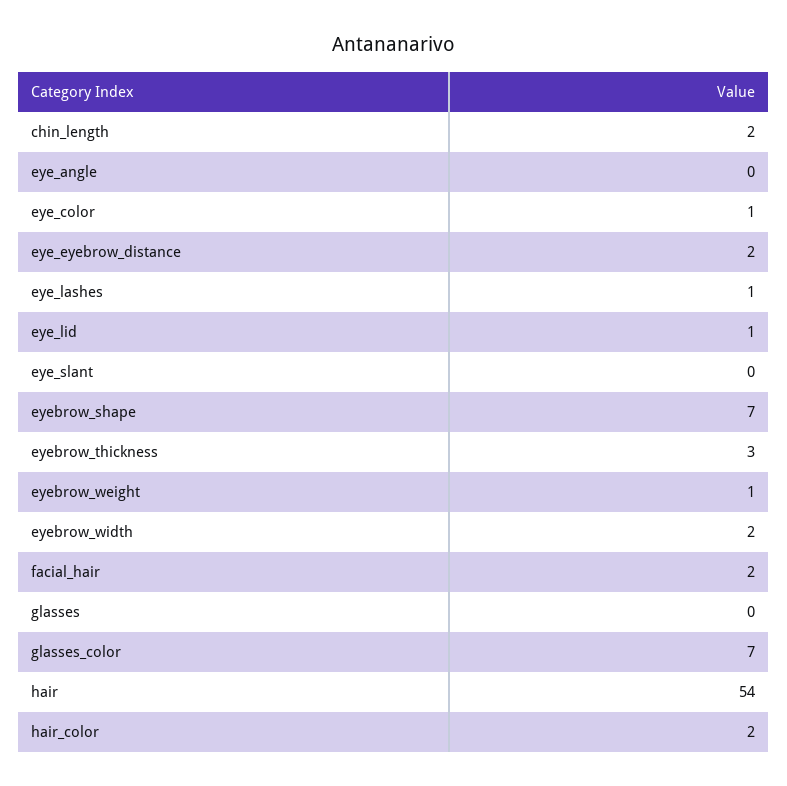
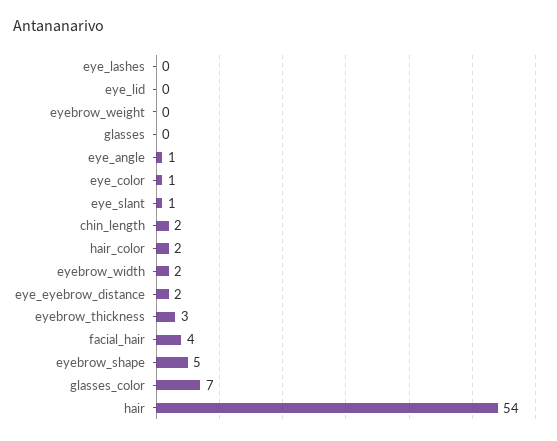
eye_angle: 0 -> 1
eye_lashes: 1 -> 0
eye_lid: 1 -> 0
eye_slant: 0 -> 1
eyebrow_shape: 7 -> 5
eyebrow_weight: 1 -> 0
facial_hair: 2 -> 4

